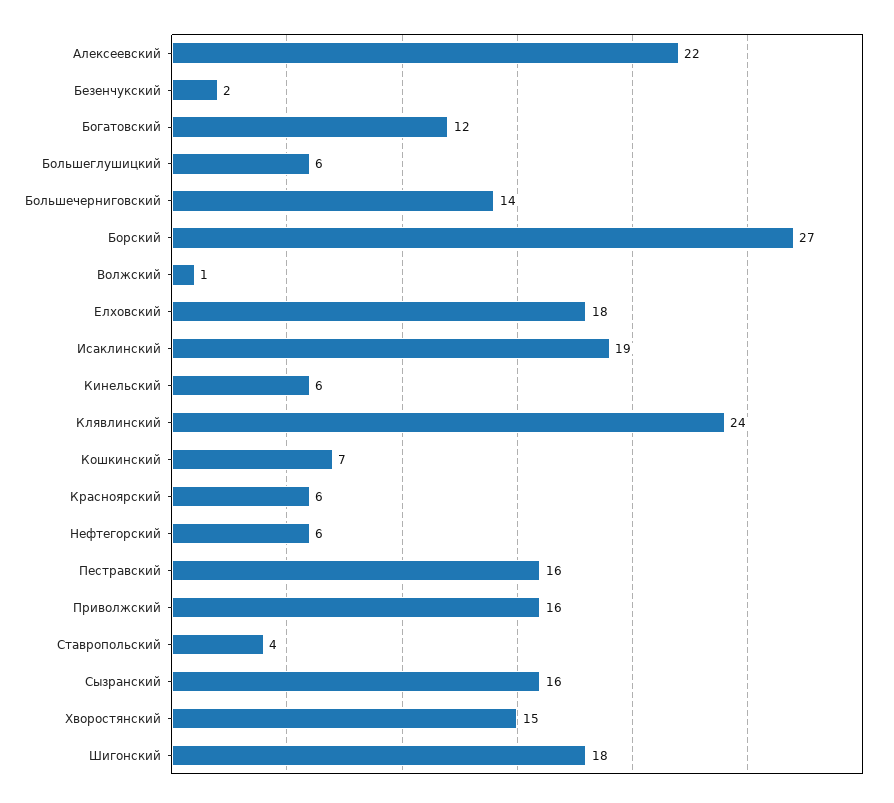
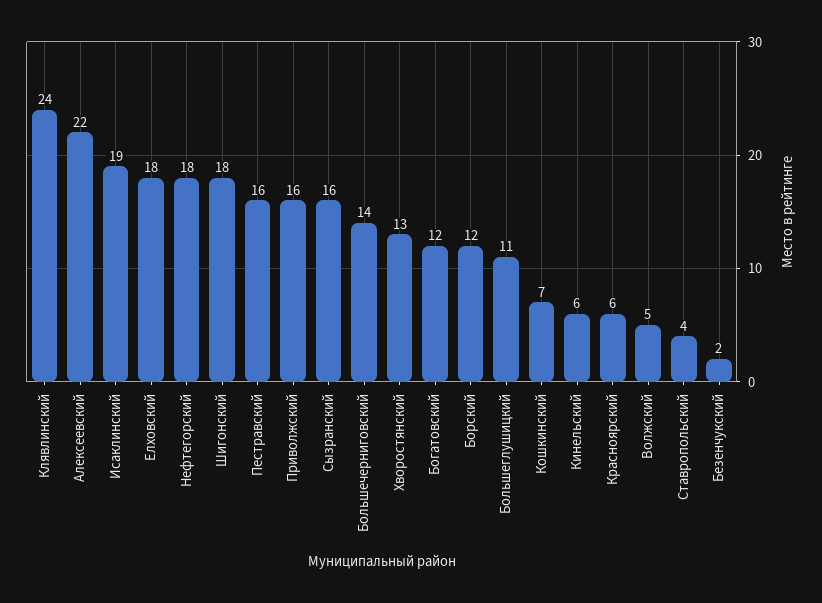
Большеглушицкий: 6 -> 11
Борский: 27 -> 12
Волжский: 1 -> 5
Нефтегорский: 6 -> 18
Хворостянский: 15 -> 13

